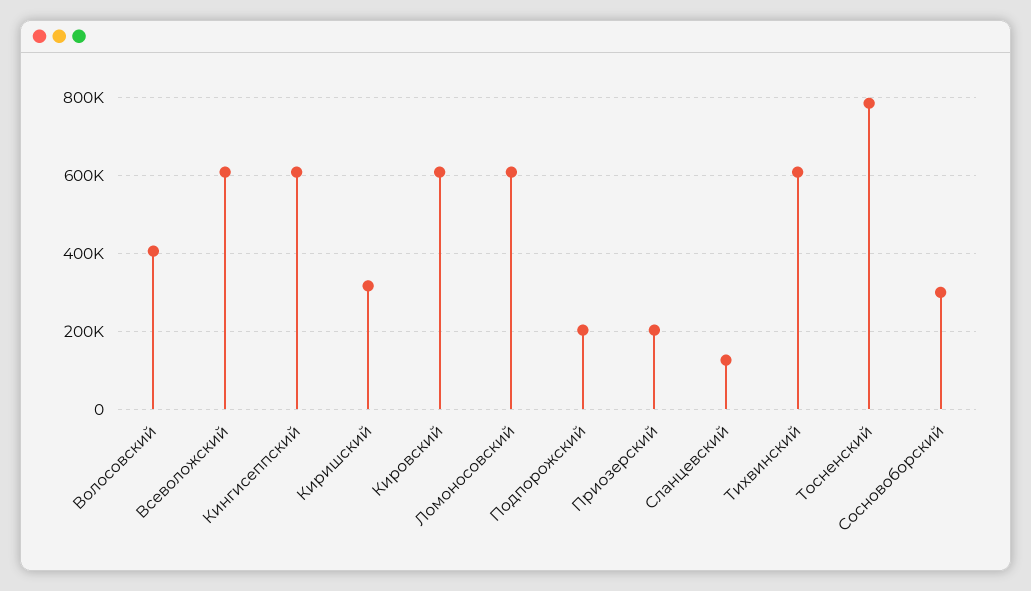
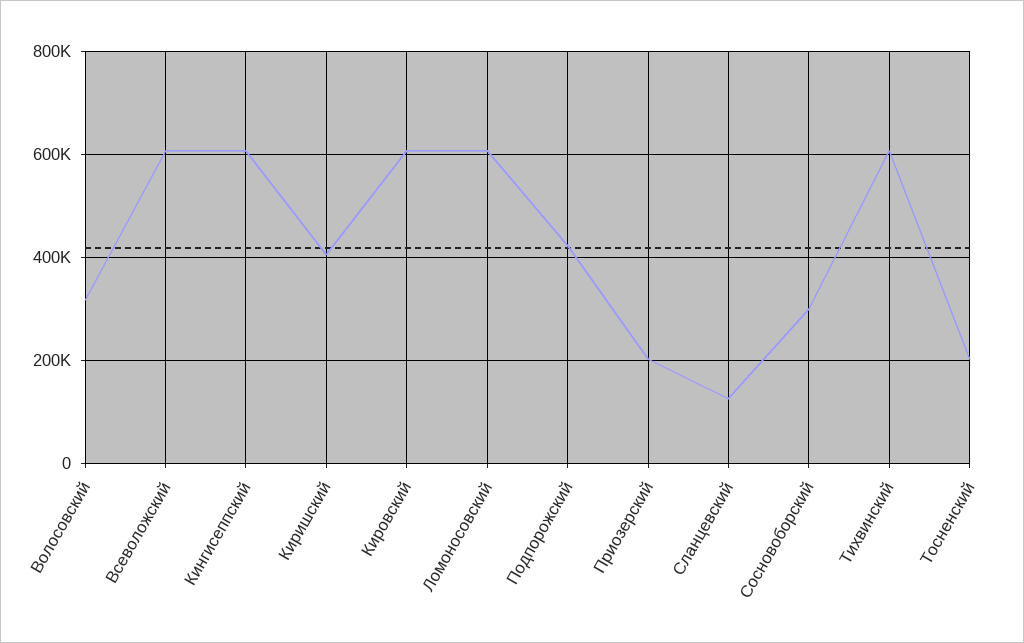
Волосовский: 400000 -> 320000
Киришский: 320000 -> 400000
Подпорожский: 200000 -> 420000
Тосненский: 780000 -> 200000

